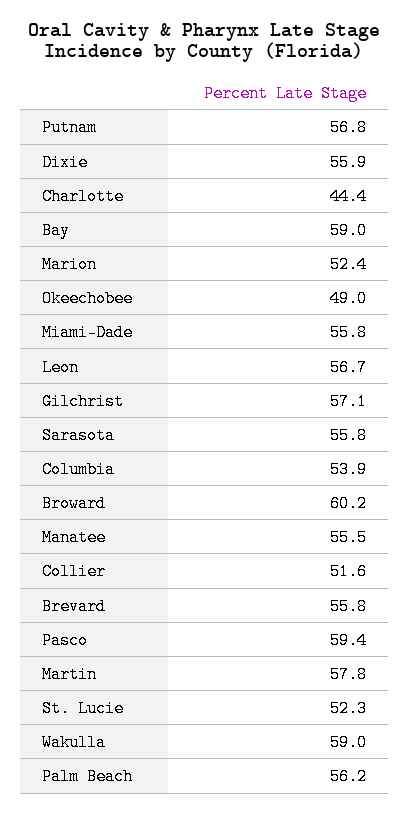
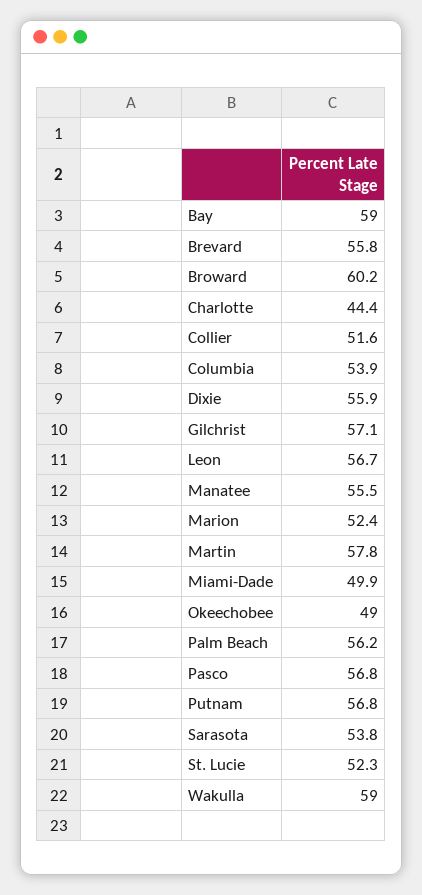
Miami-Dade: 55.8 -> 49.9
Sarasota: 55.8 -> 53.8
Pasco: 59.4 -> 56.8

